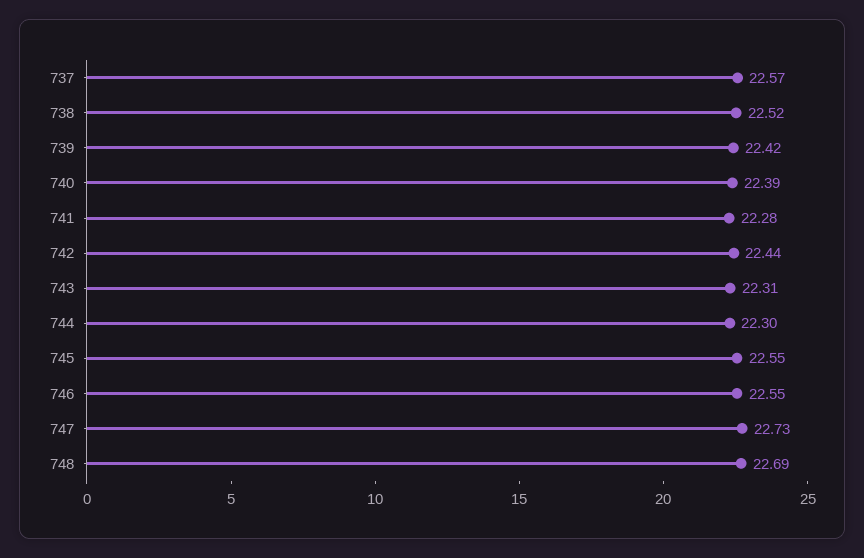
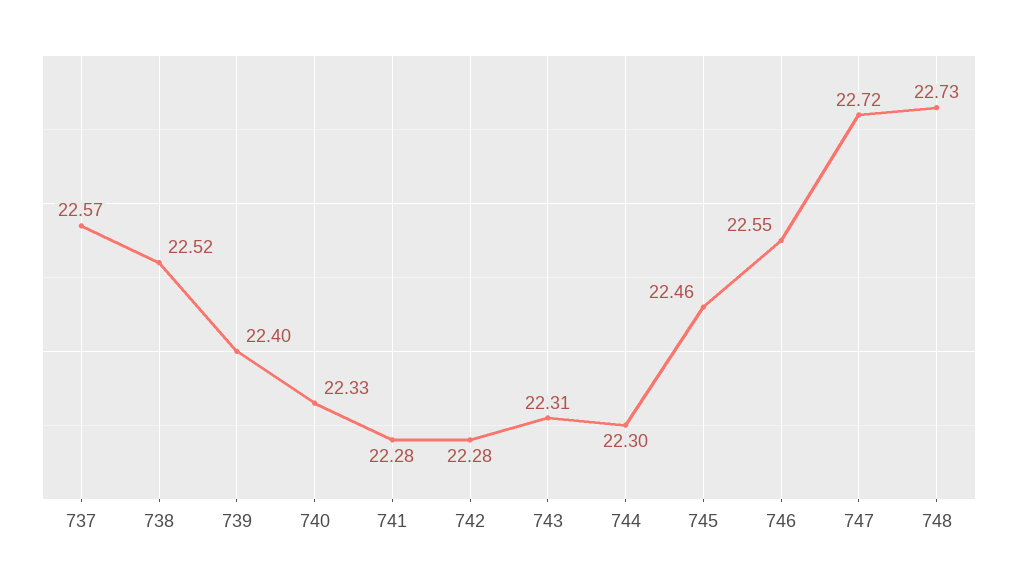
739: 22.42 -> 22.4
740: 22.39 -> 22.33
742: 22.44 -> 22.28
745: 22.55 -> 22.46
747: 22.73 -> 22.72
748: 22.69 -> 22.73

